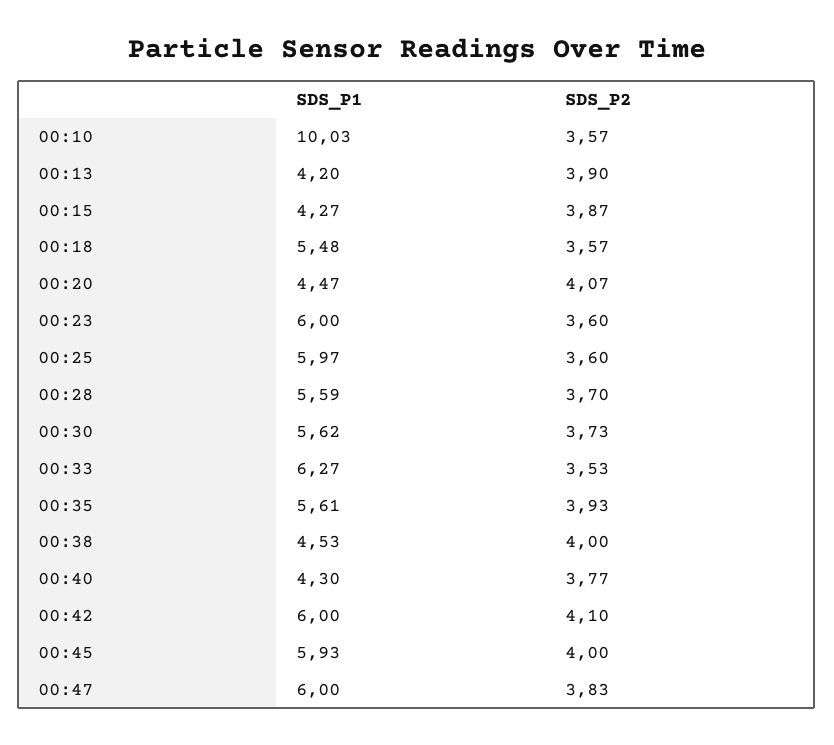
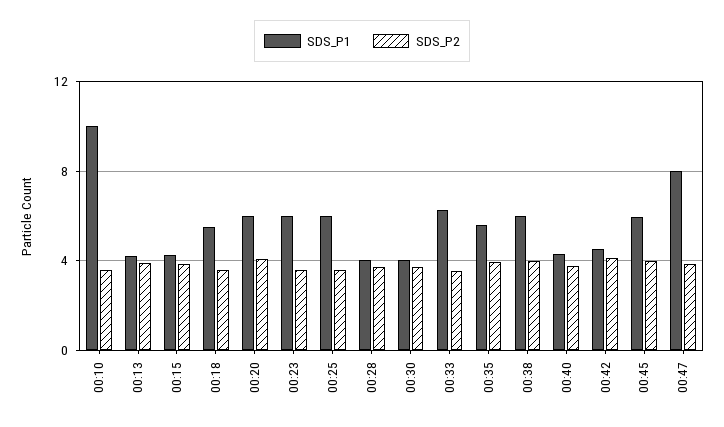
SDS_P1, 00:20: 4.47 -> 6
SDS_P1, 00:28: 5.59 -> 4
SDS_P1, 00:30: 5.62 -> 4
SDS_P1, 00:38: 4.53 -> 6
SDS_P1, 00:42: 6 -> 4.5
SDS_P1, 00:47: 6 -> 8

